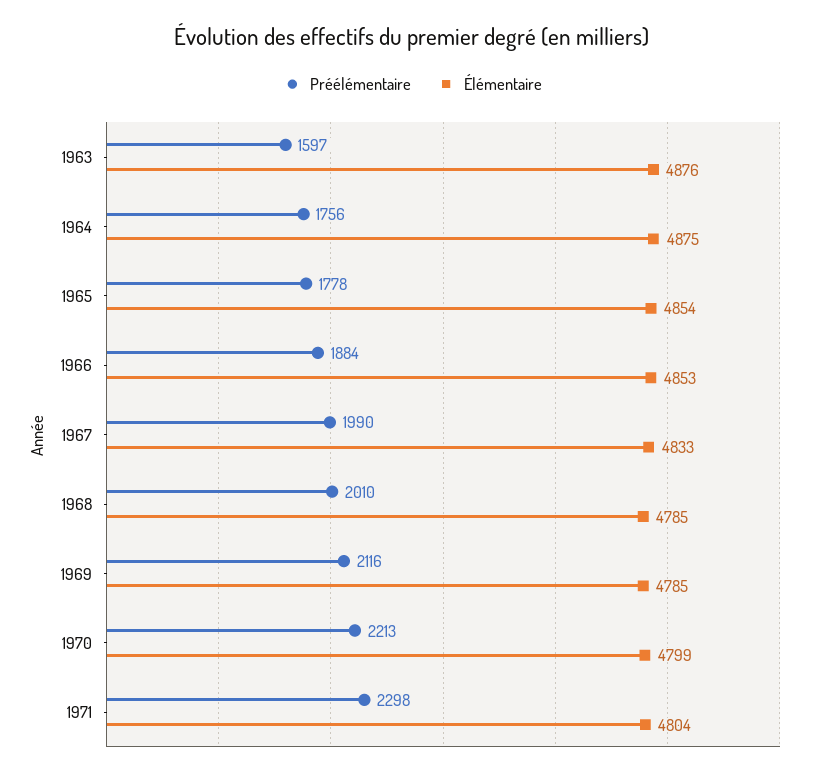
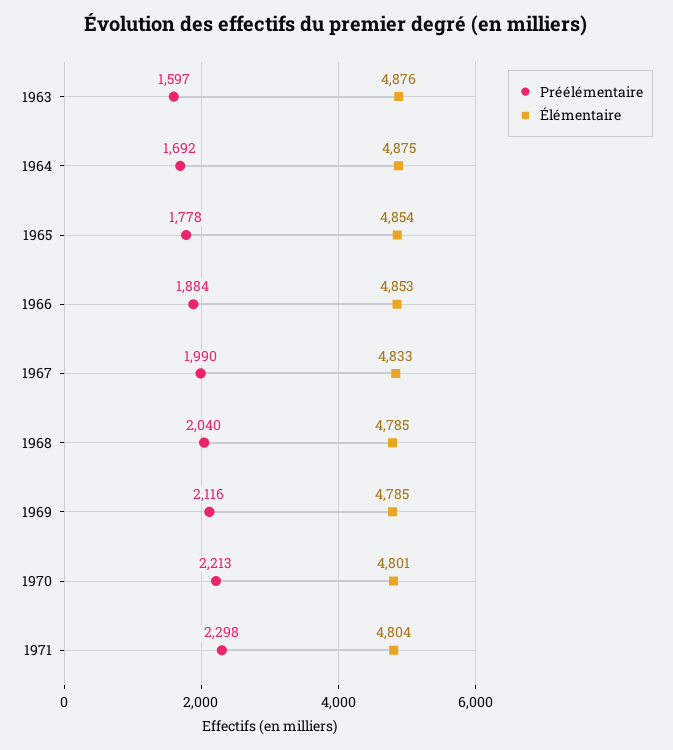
Préélémentaire, 1964: 1756 -> 1692
Préélémentaire, 1968: 2010 -> 2040
Élémentaire, 1970: 4799 -> 4801

